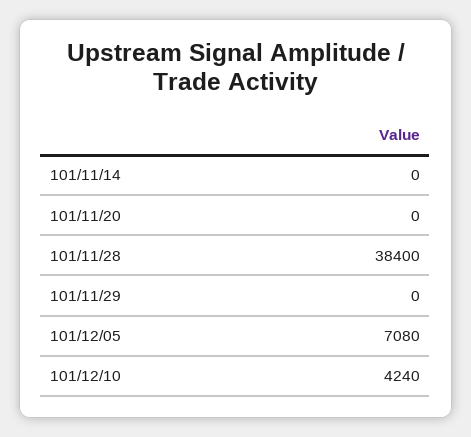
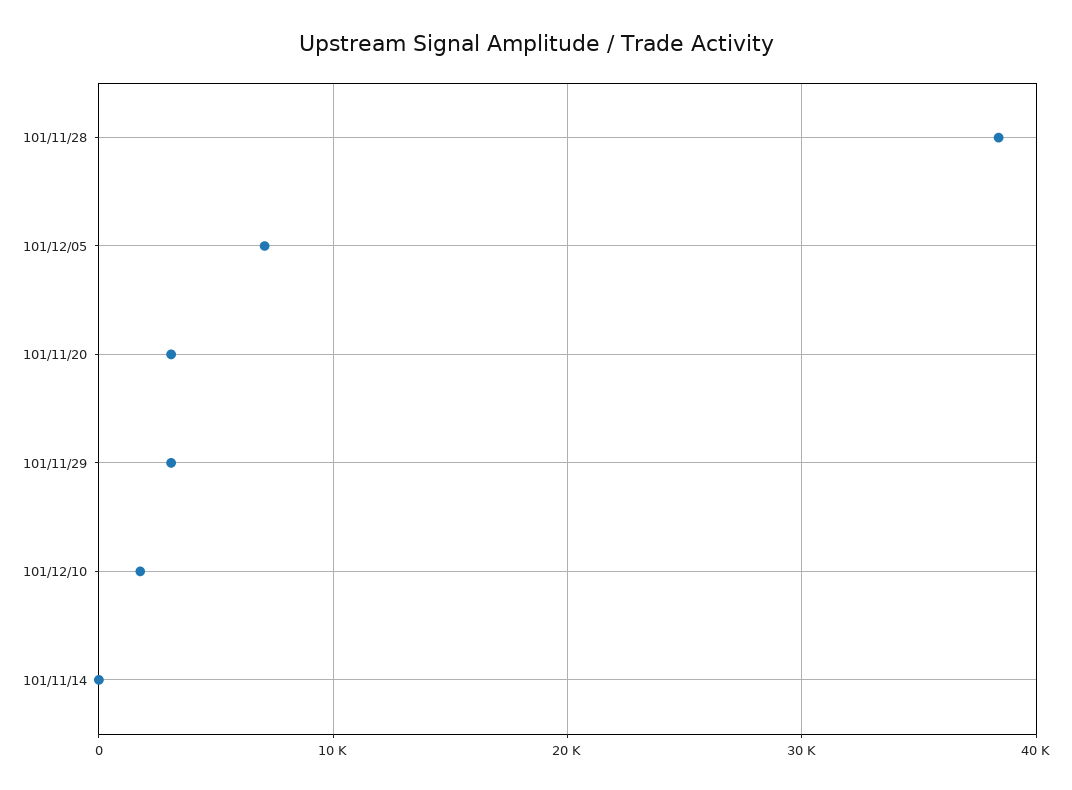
101/11/20: 0 -> 3000
101/11/29: 0 -> 3000
101/12/10: 4240 -> 2000

